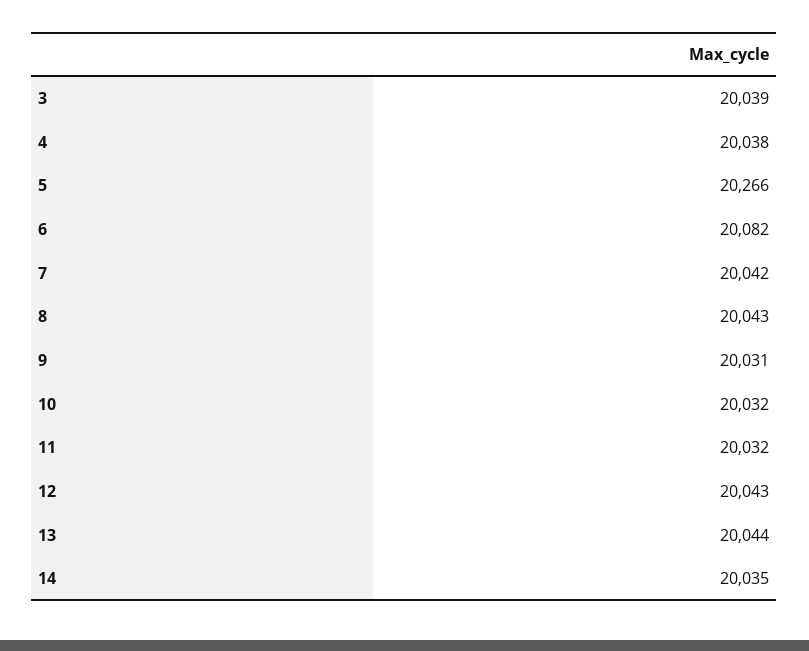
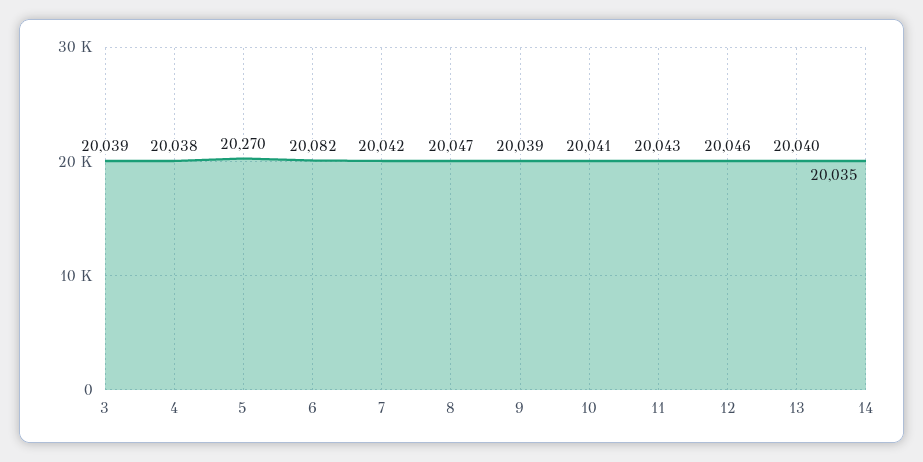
5: 20266 -> 20270
8: 20043 -> 20047
9: 20031 -> 20039
10: 20032 -> 20041
11: 20032 -> 20043
12: 20043 -> 20046
13: 20044 -> 20040

